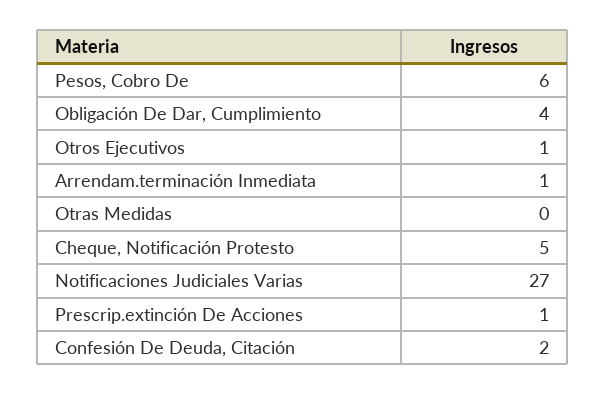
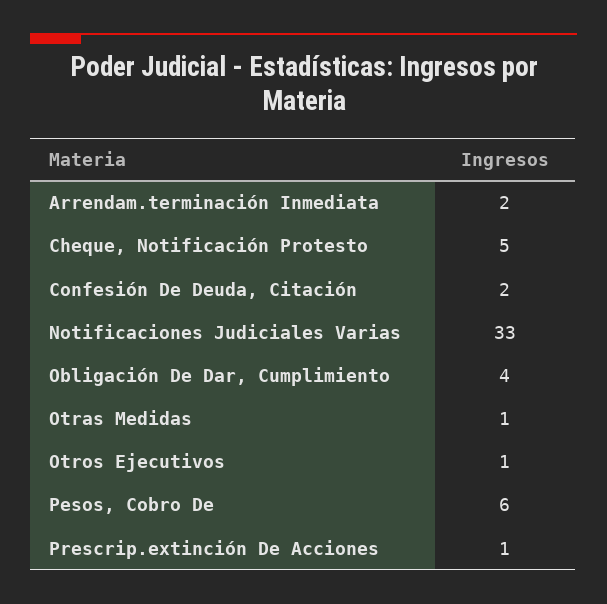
Arrendam.terminación Inmediata: 1 -> 2
Otras Medidas: 0 -> 1
Notificaciones Judiciales Varias: 27 -> 33

